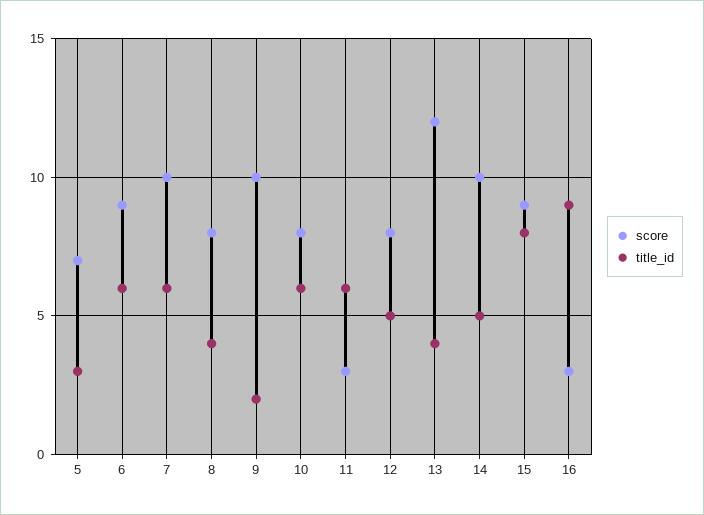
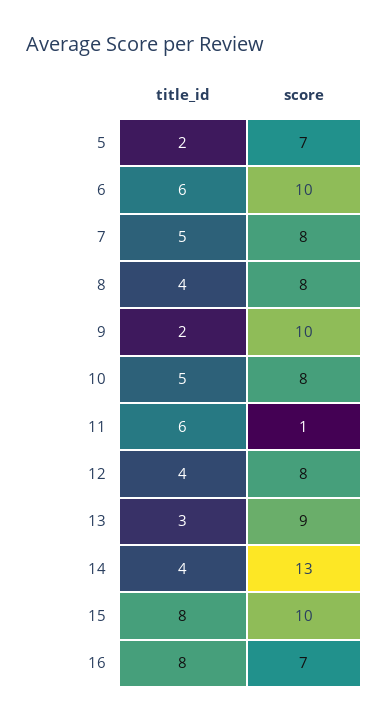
title_id, 5: 3 -> 2
score, 6: 9 -> 10
score, 7: 10 -> 8
title_id, 7: 6 -> 5
title_id, 10: 6 -> 5
score, 11: 3 -> 1
title_id, 12: 5 -> 4
score, 13: 12 -> 9
title_id, 13: 4 -> 3
score, 14: 10 -> 13
title_id, 14: 5 -> 4
score, 15: 9 -> 10
score, 16: 3 -> 7
title_id, 16: 9 -> 8

